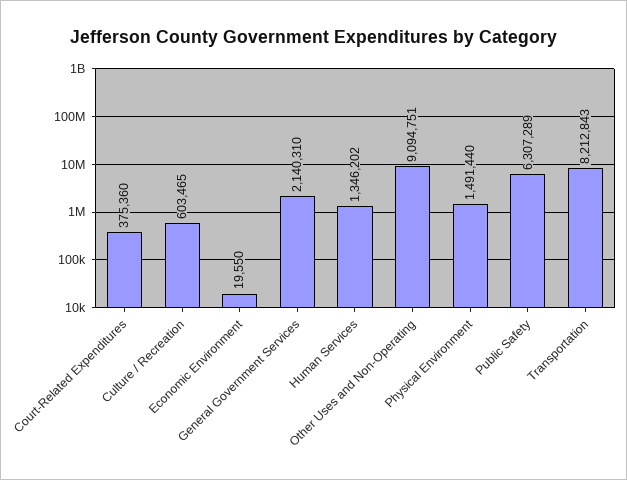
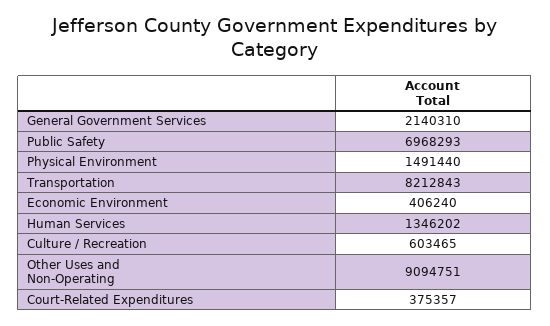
Court-Related Expenditures: 375360 -> 375357
Economic Environment: 19550 -> 406240
Public Safety: 6307289 -> 6968293

